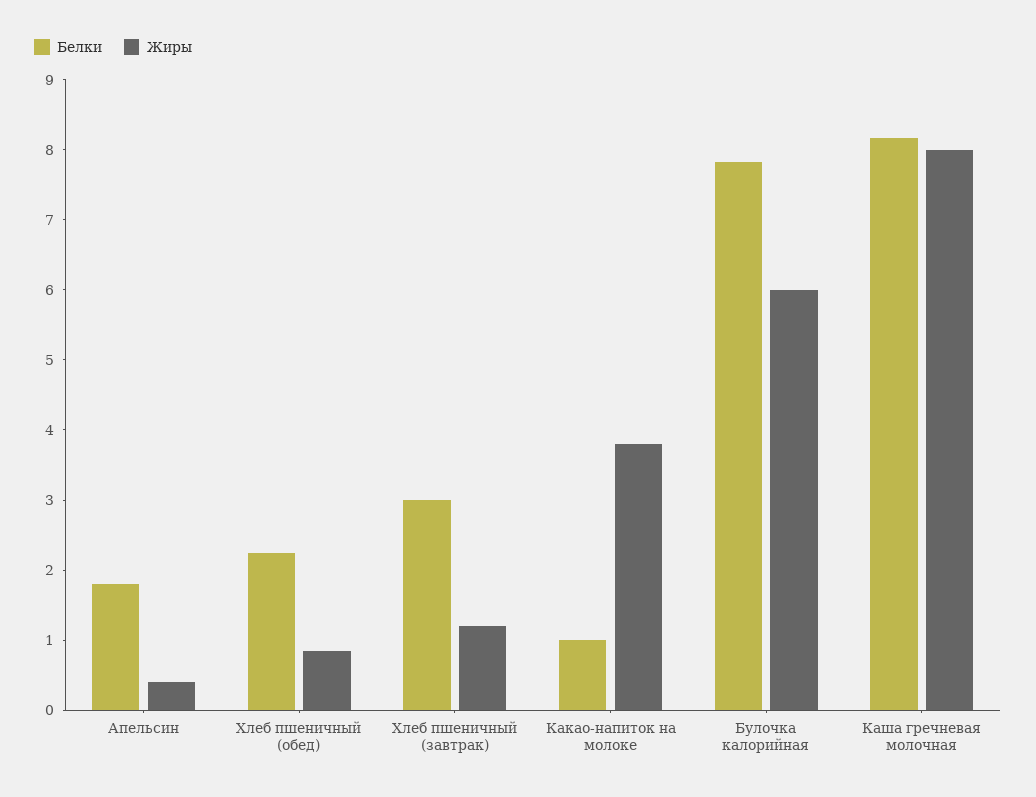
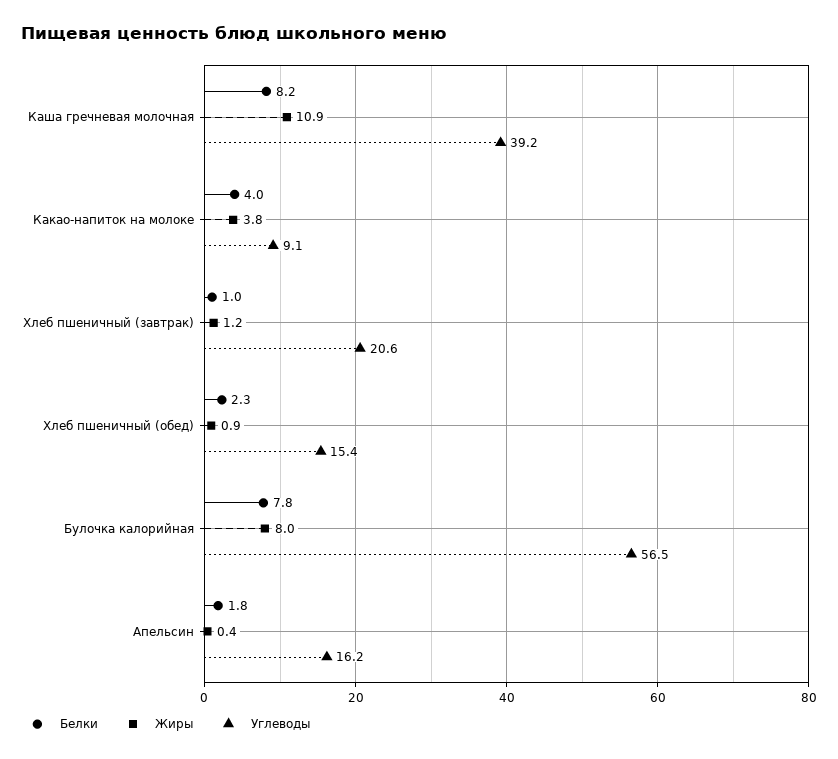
Белки, Хлеб пшеничный (завтрак): 3 -> 1
Белки, Какао-напиток на молоке: 1 -> 4
Жиры, Булочка калорийная: 6 -> 8
Жиры, Каша гречневая молочная: 8 -> 10.9
Углеводы, Каша гречневая молочная: none -> 39.2
Углеводы, Какао-напиток на молоке: none -> 9.1
Углеводы, Хлеб пшеничный (завтрак): none -> 20.6
Углеводы, Хлеб пшеничный (обед): none -> 15.4
Углеводы, Булочка калорийная: none -> 56.5
Углеводы, Апельсин: none -> 16.2

